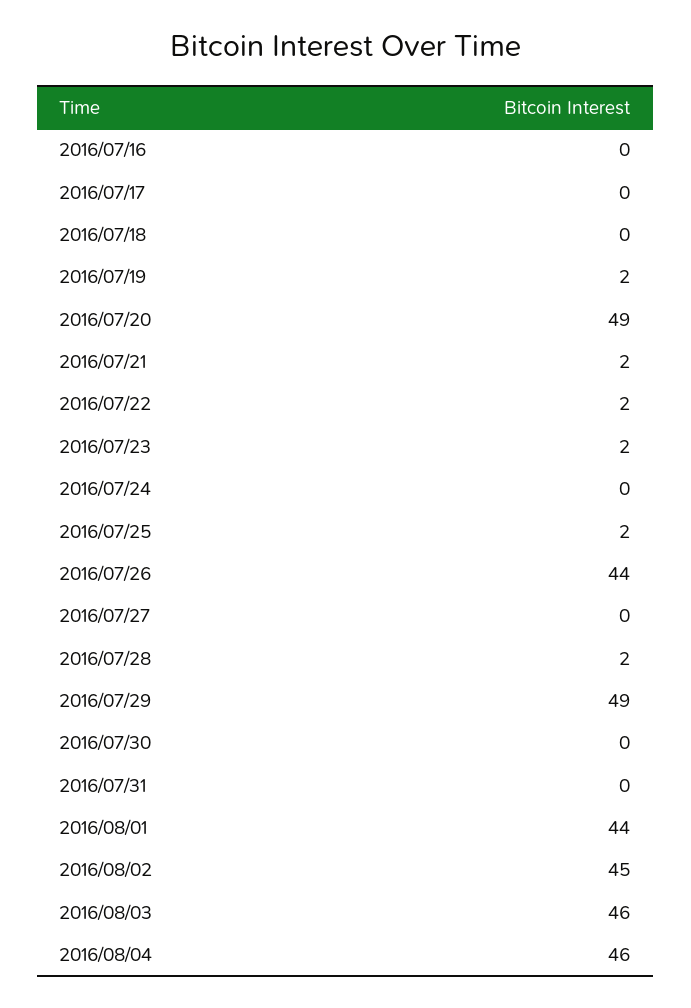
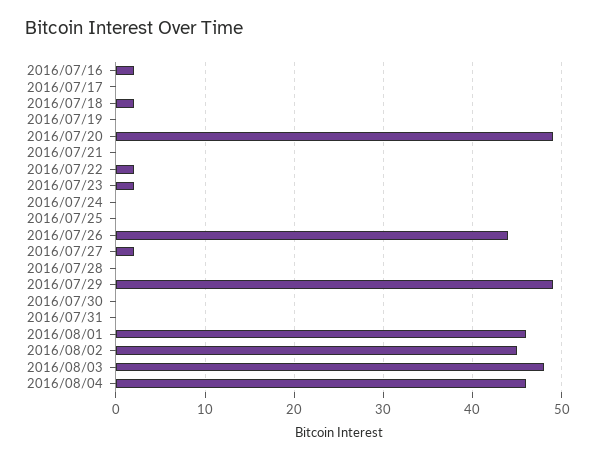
2016/07/16: 0 -> 2
2016/07/18: 0 -> 2
2016/07/19: 2 -> 0
2016/07/21: 2 -> 0
2016/07/25: 2 -> 0
2016/07/27: 0 -> 2
2016/07/28: 2 -> 0
2016/08/01: 44 -> 46
2016/08/03: 46 -> 48

